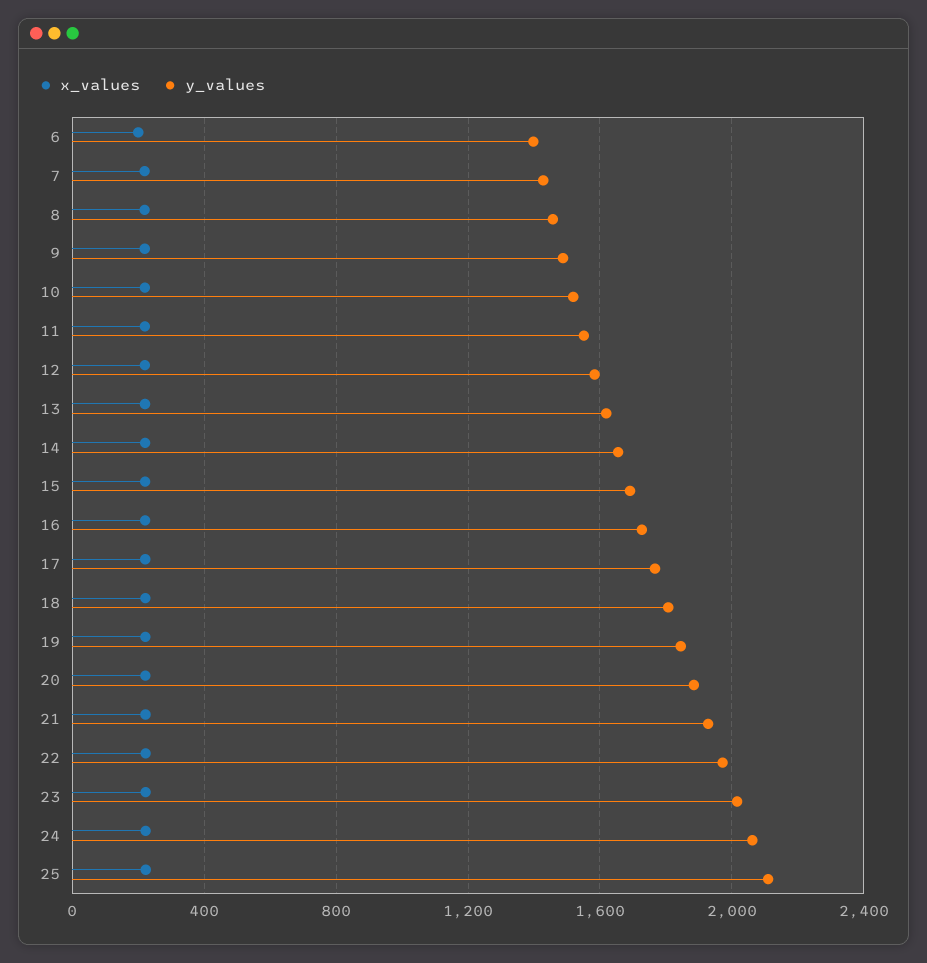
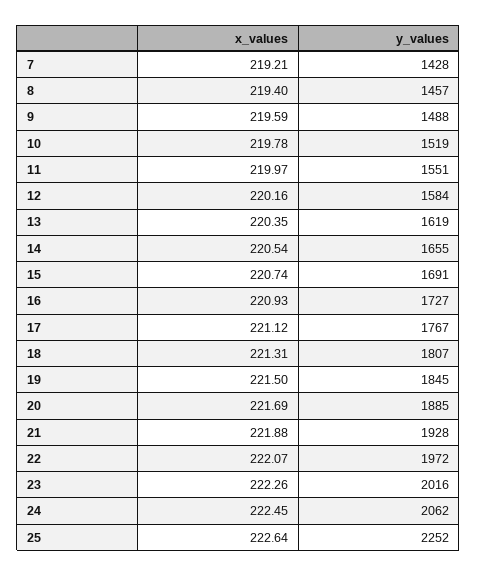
x_values, 6: 200 -> none
y_values, 6: 1400 -> none
y_values, 25: 2100 -> 2252

